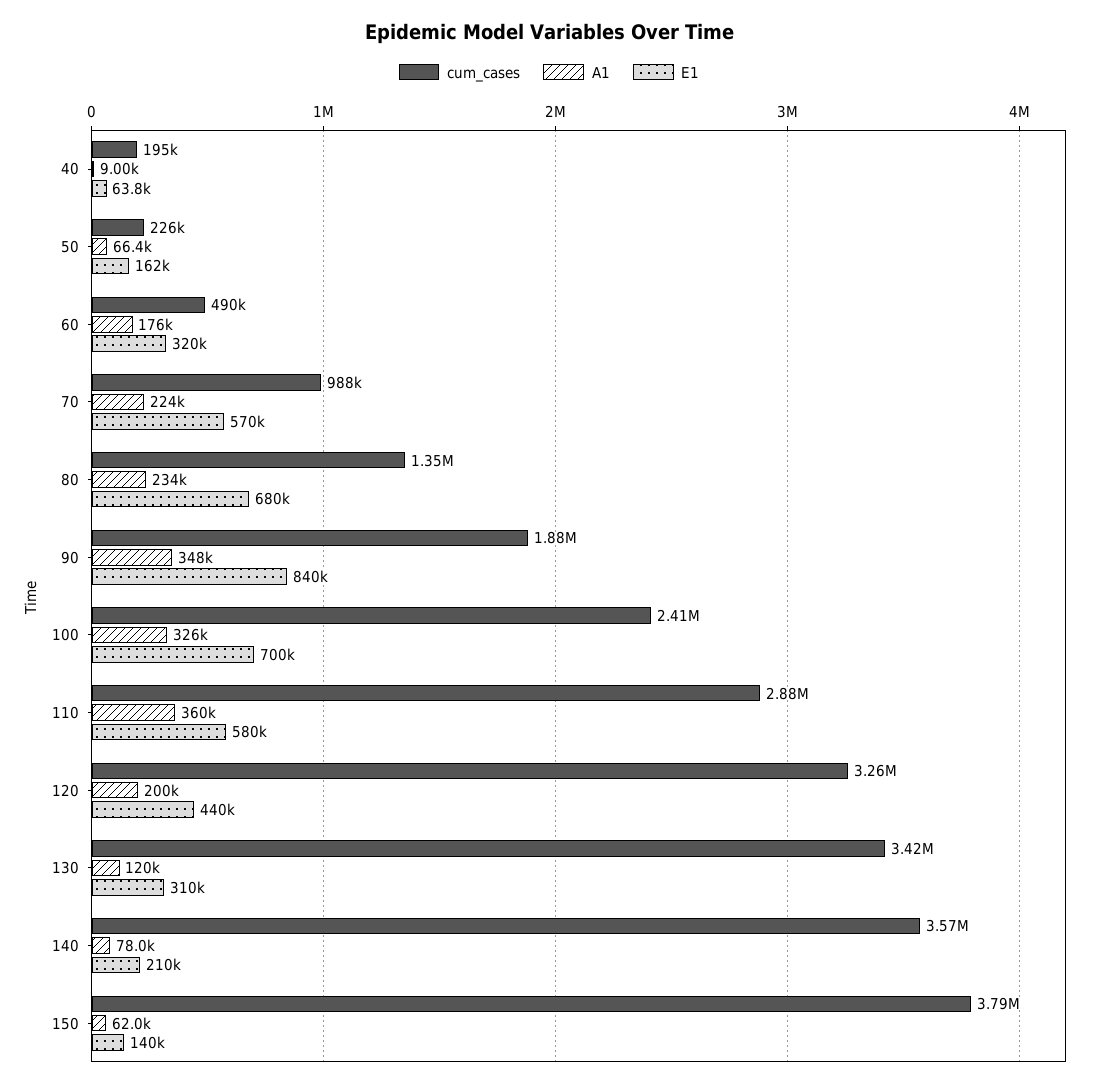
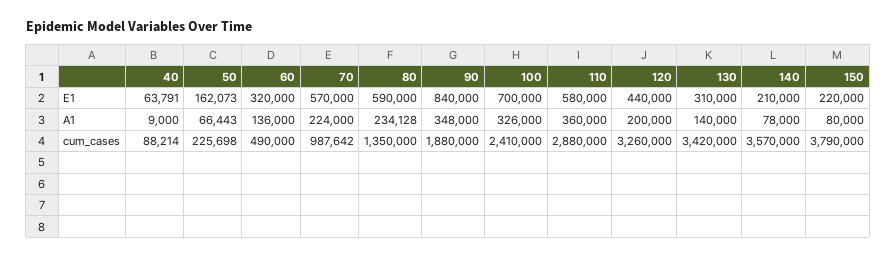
cum_cases, 40: 195000 -> 88214
A1, 60: 176000 -> 136000
E1, 80: 680000 -> 590000
A1, 130: 120000 -> 140000
A1, 150: 62000 -> 80000
E1, 150: 140000 -> 220000

